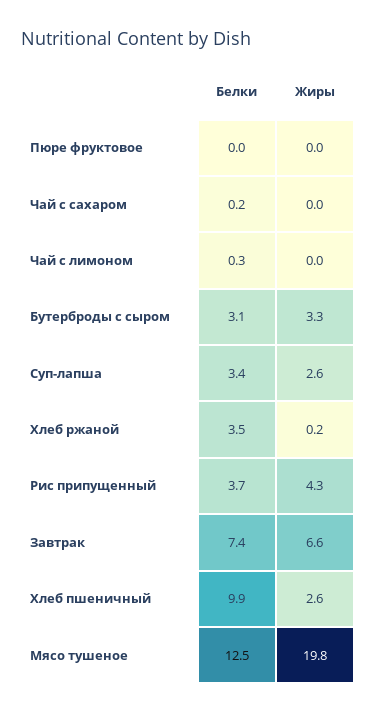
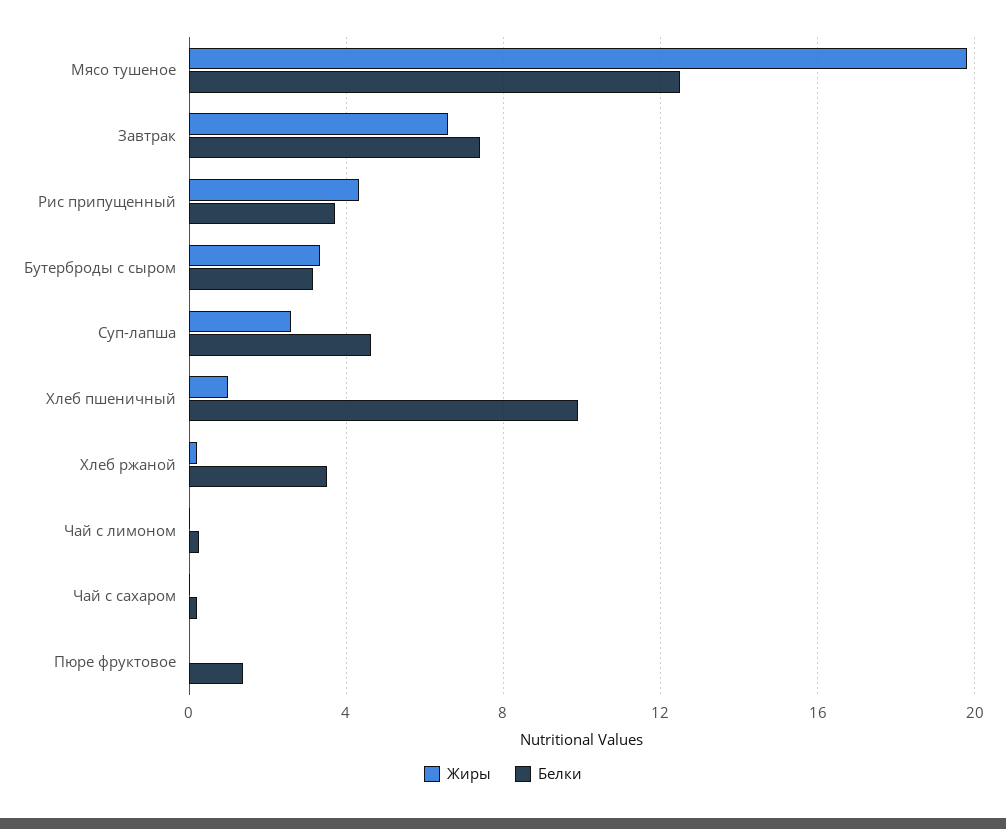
Белки, Пюре фруктовое: 0 -> 1.5
Белки, Суп-лапша: 3.4 -> 4.5
Жиры, Хлеб пшеничный: 2.6 -> 1

